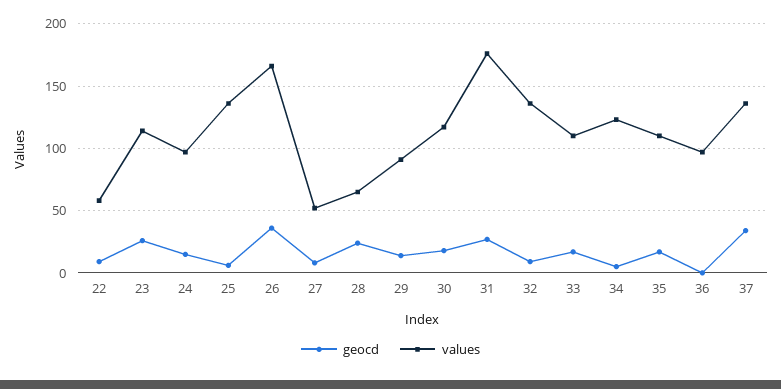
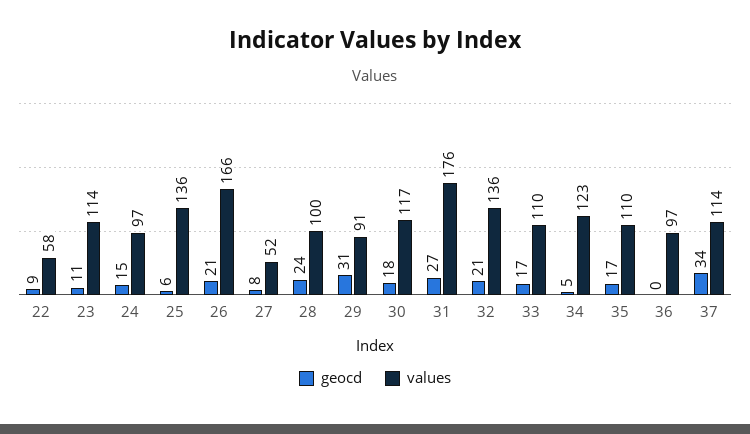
geocd, 23: 25 -> 11
geocd, 26: 35 -> 21
values, 28: 65 -> 100
geocd, 29: 15 -> 31
geocd, 32: 10 -> 21
values, 37: 135 -> 114

